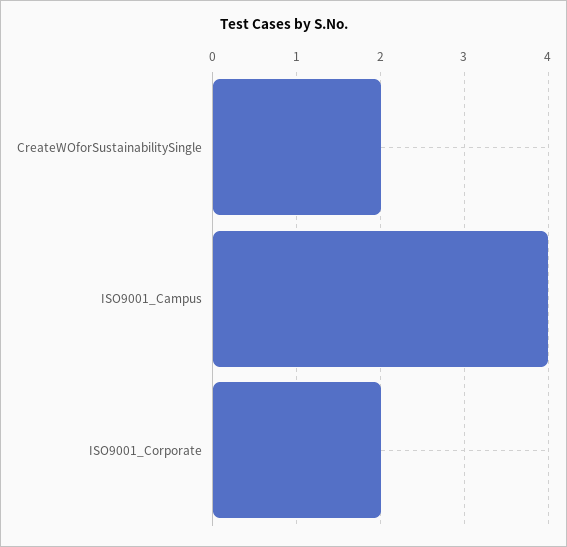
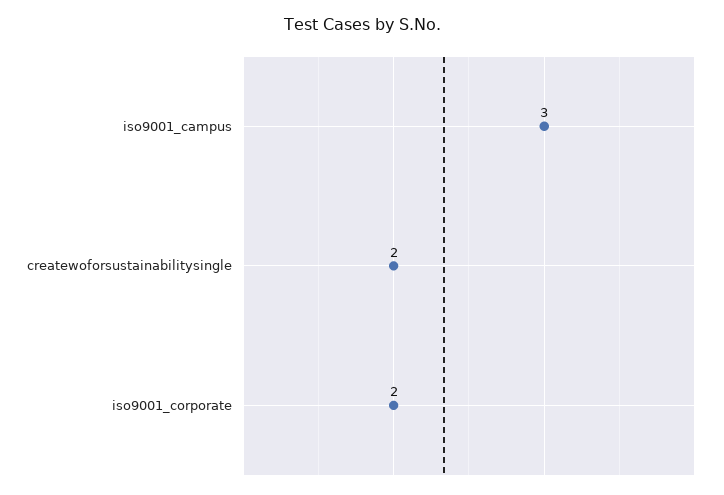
ISO9001_Campus: 4 -> 3

